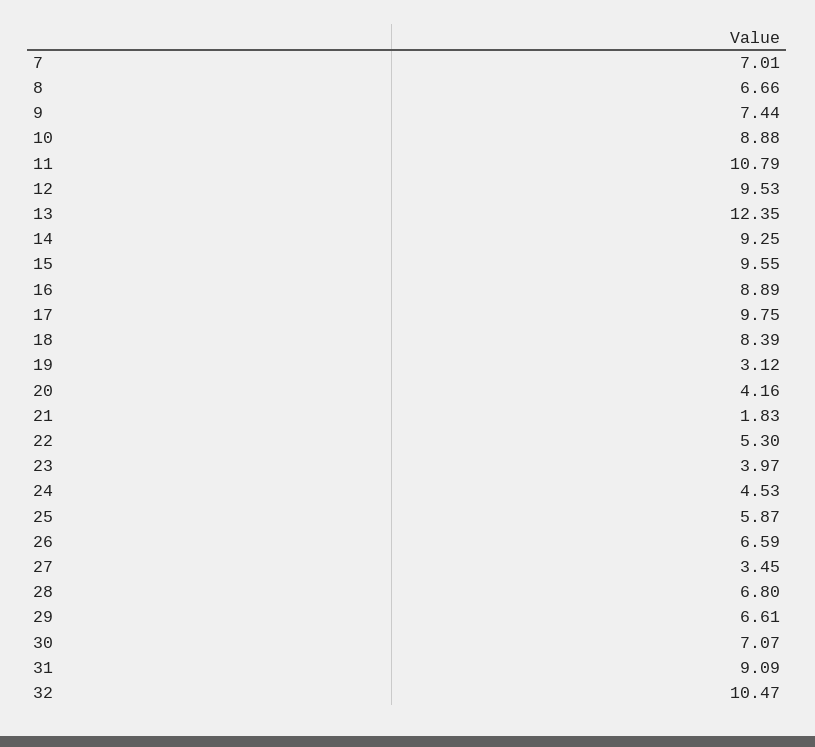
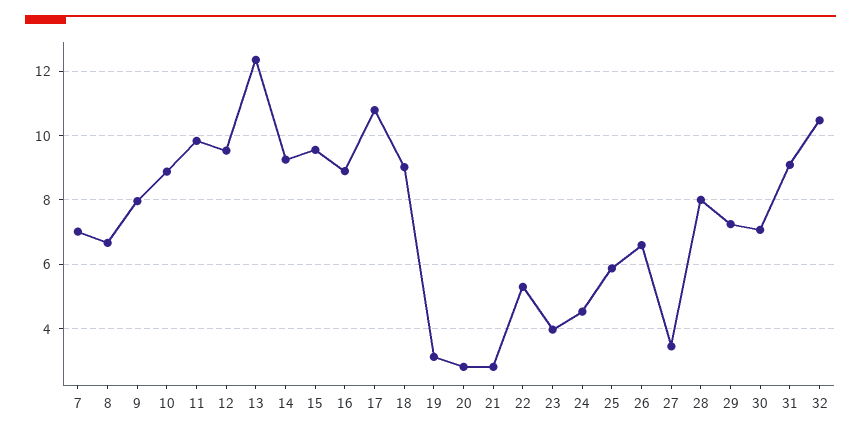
9: 7.44 -> 8
11: 10.79 -> 9.8
17: 9.75 -> 10.8
18: 8.39 -> 9
20: 4.16 -> 2.8
21: 1.83 -> 2.8
28: 6.8 -> 8
29: 6.61 -> 7.2

